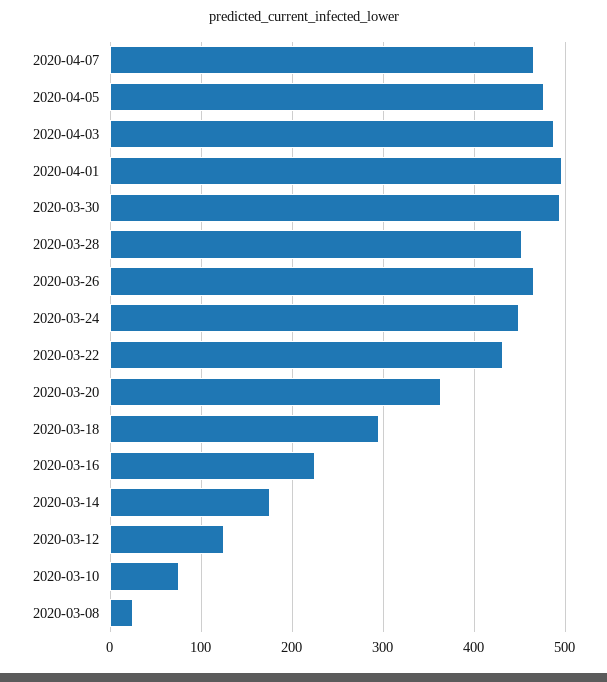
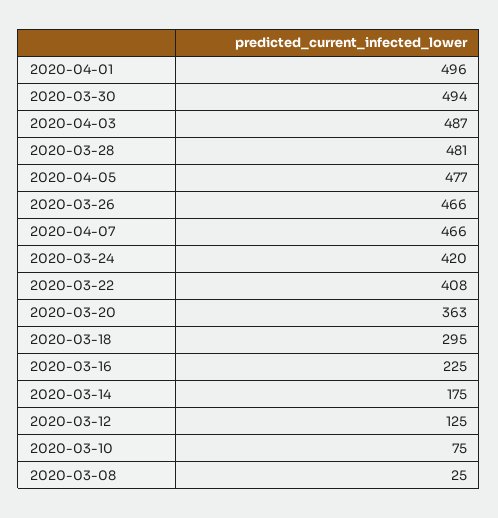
2020-03-28: 450 -> 481
2020-03-24: 450 -> 420
2020-03-22: 430 -> 408

